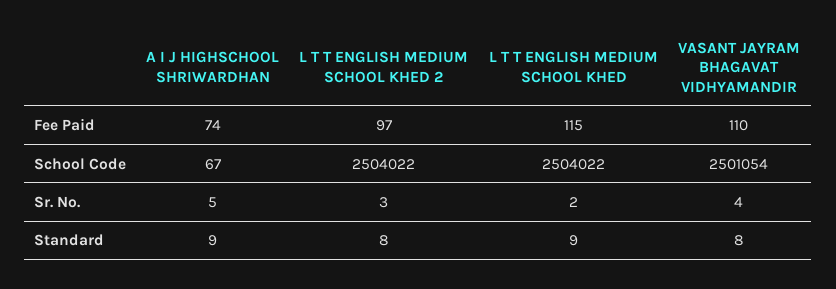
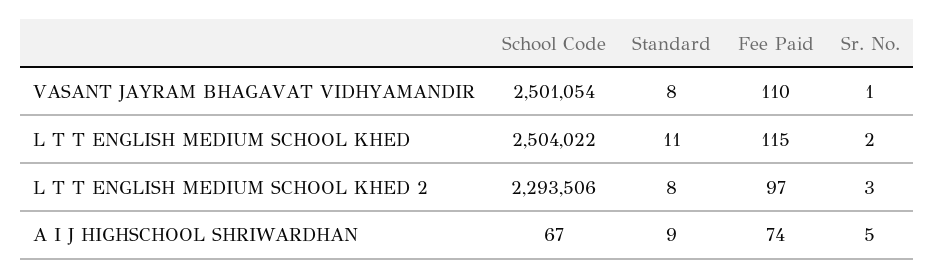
L T T ENGLISH MEDIUM SCHOOL KHED 2, School Code: 2504022 -> 2293506
VASANT JAYRAM BHAGAVAT VIDHYAMANDIR, Sr. No.: 4 -> 1
L T T ENGLISH MEDIUM SCHOOL KHED, Standard: 9 -> 11

